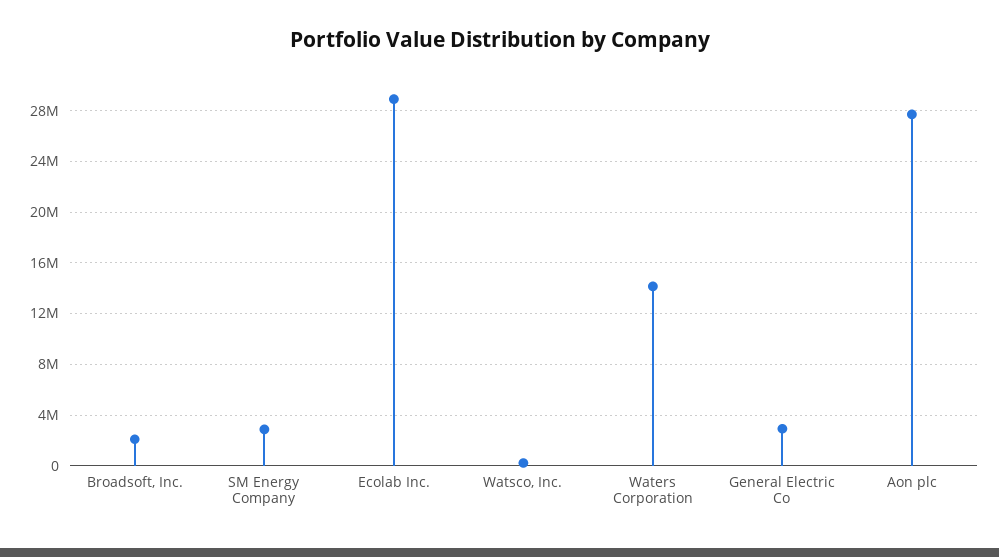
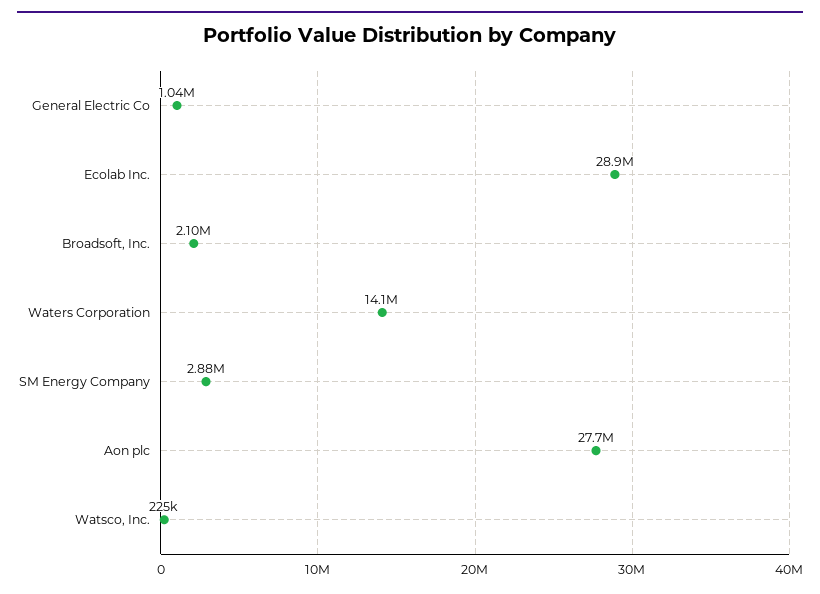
General Electric Co: 3000000 -> 1040000

